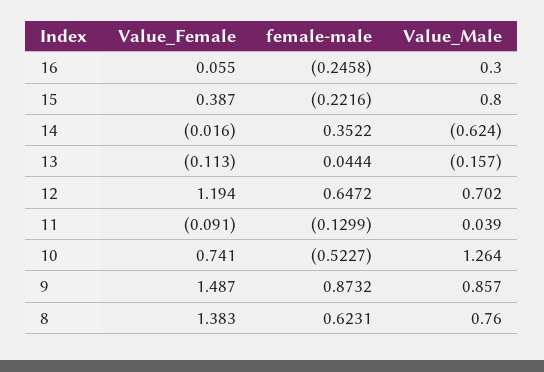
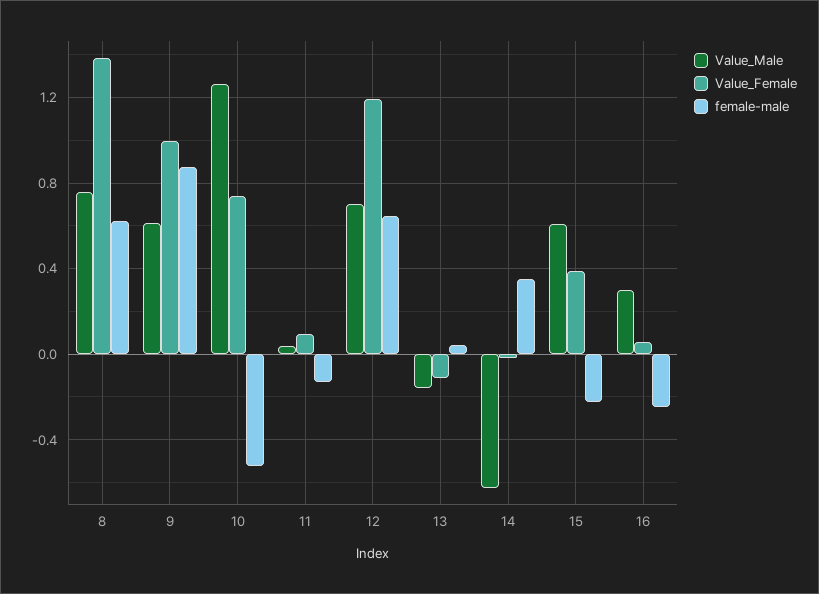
Value_Male, 15: 0.8 -> 0.6
Value_Female, 11: -0.091 -> 0.1
Value_Female, 9: 1.487 -> 1
Value_Male, 9: 0.857 -> 0.6

